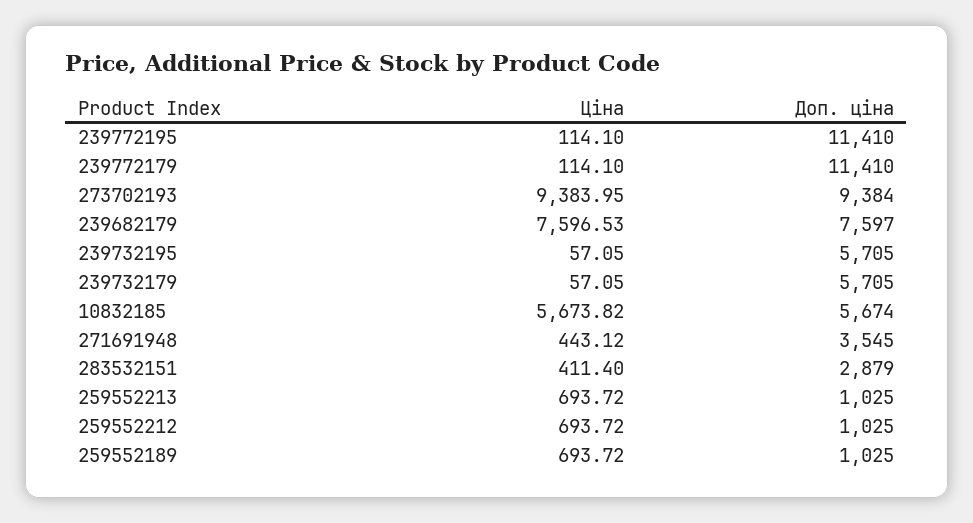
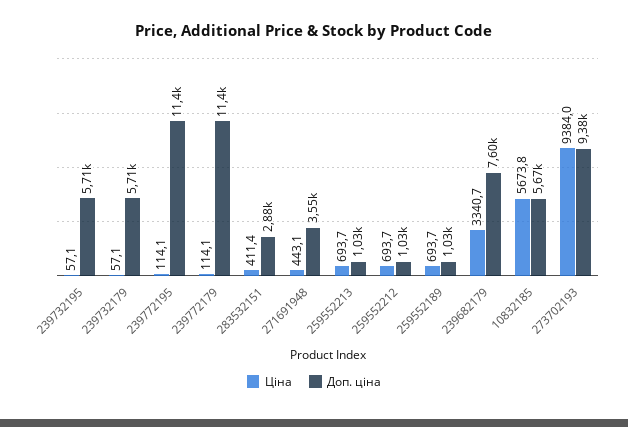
Ціна, 239682179: 7596.53 -> 3340.7

